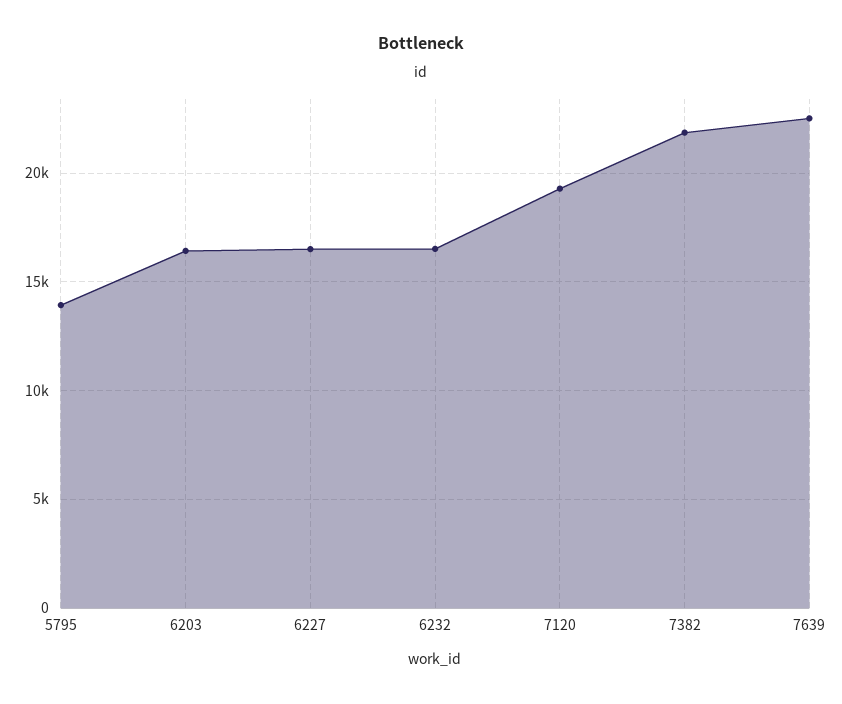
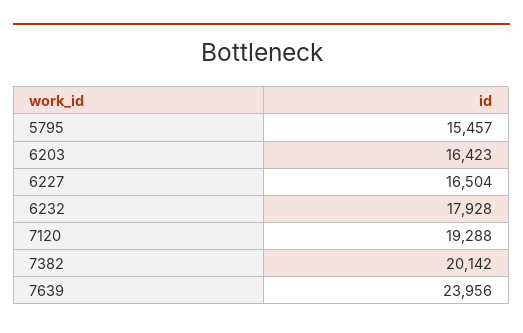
5795: 14000 -> 15457
6232: 16500 -> 17928
7382: 22000 -> 20142
7639: 22500 -> 23956

